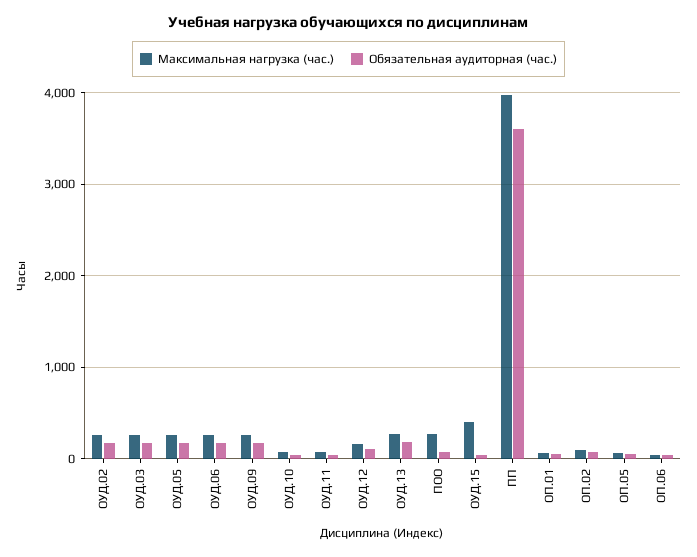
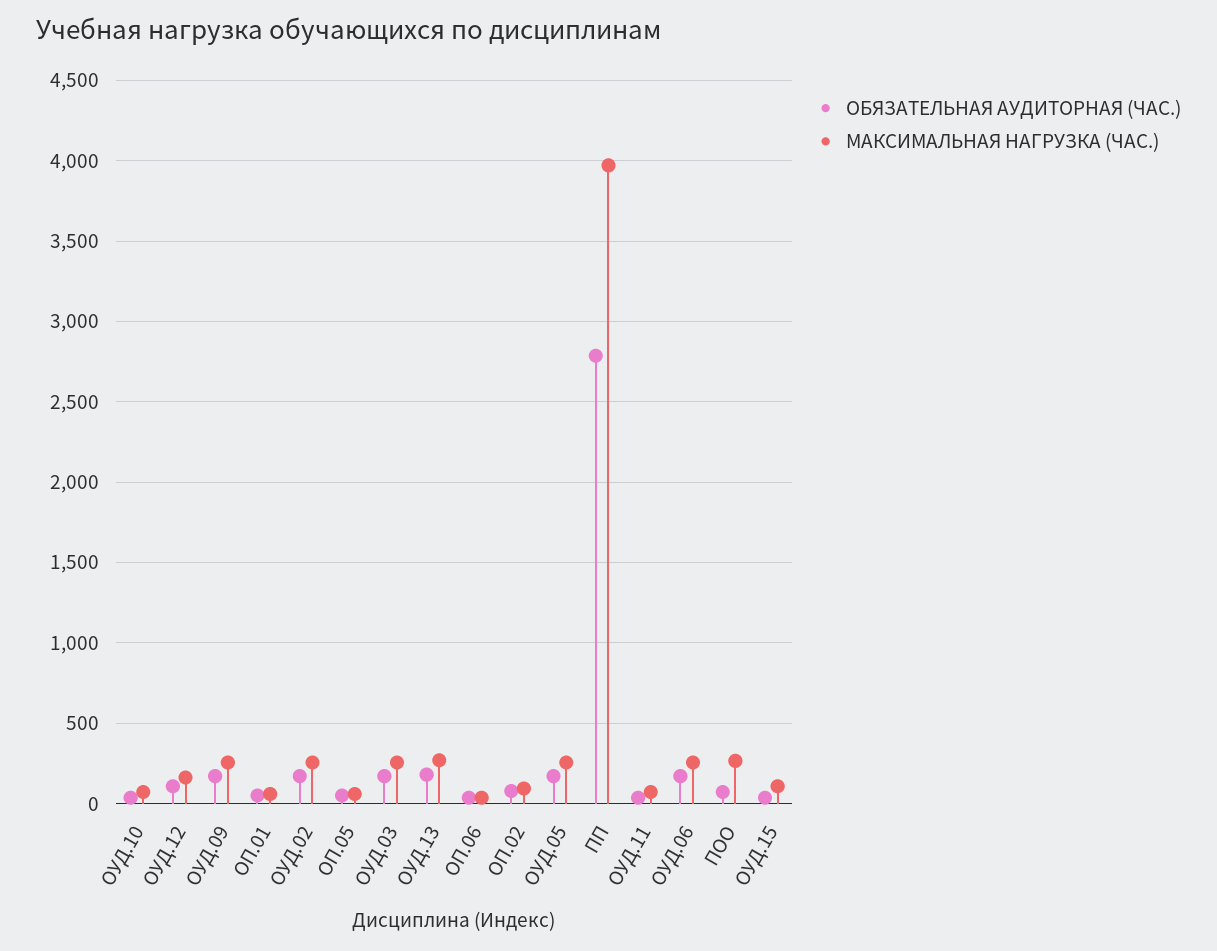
Максимальная нагрузка (час.), ОУД.15: 400 -> 100
Обязательная аудиторная (час.), ПП: 3600 -> 2800

